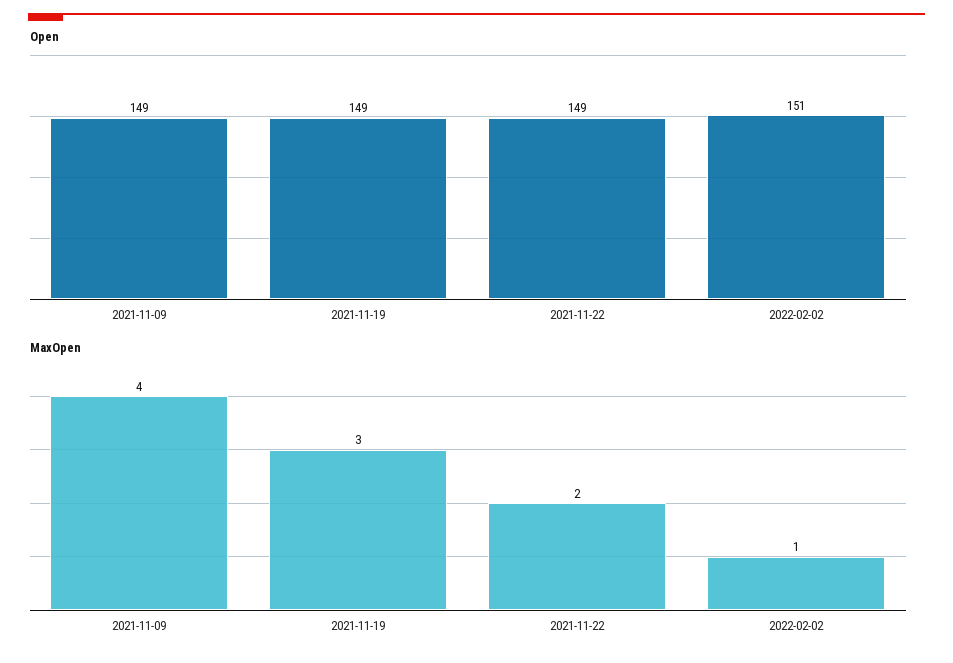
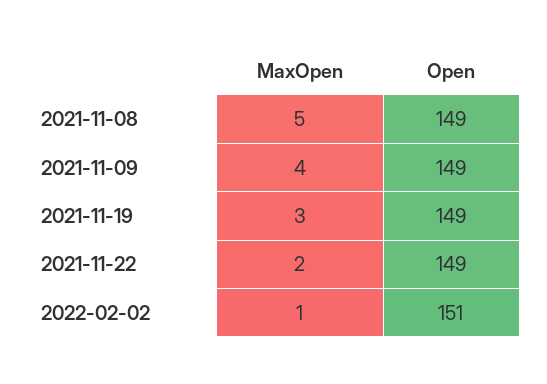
MaxOpen, 2021-11-08: none -> 5
Open, 2021-11-08: none -> 149

